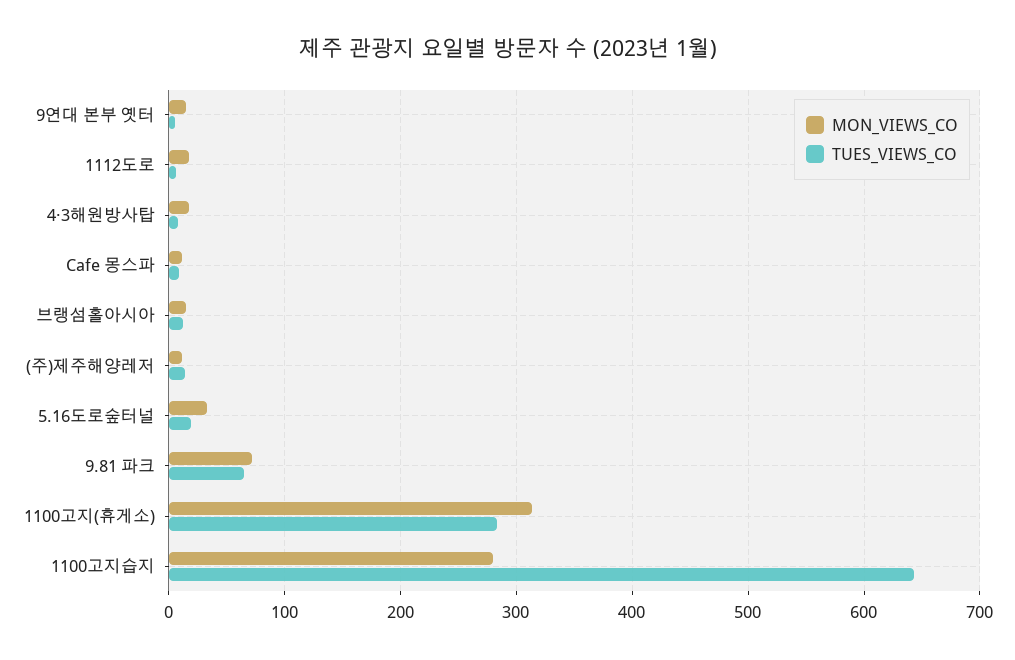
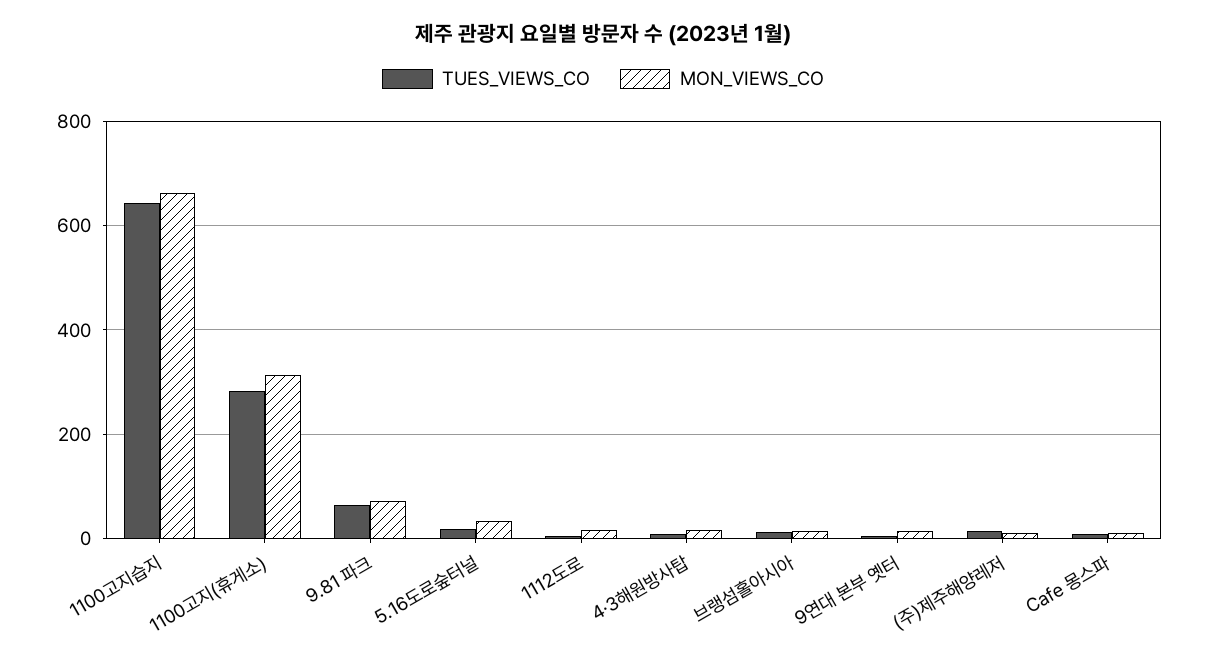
MON_VIEWS_CO, 1100고지습지: 280 -> 660

